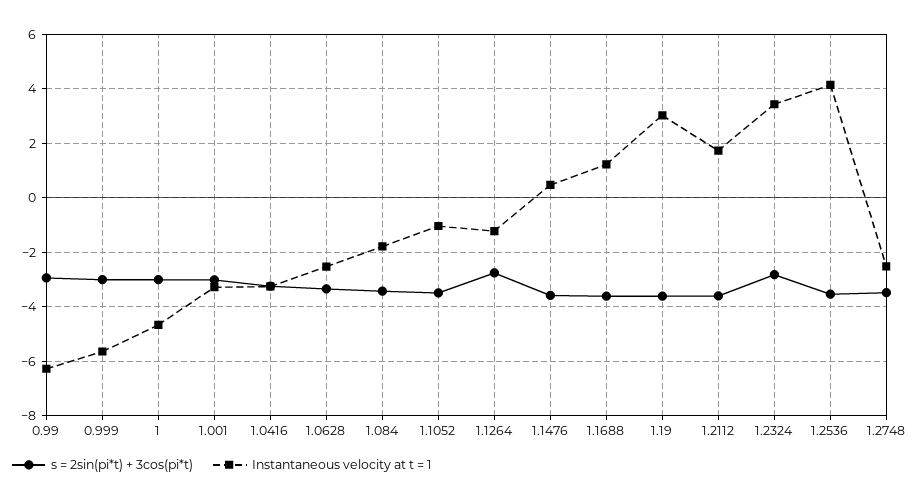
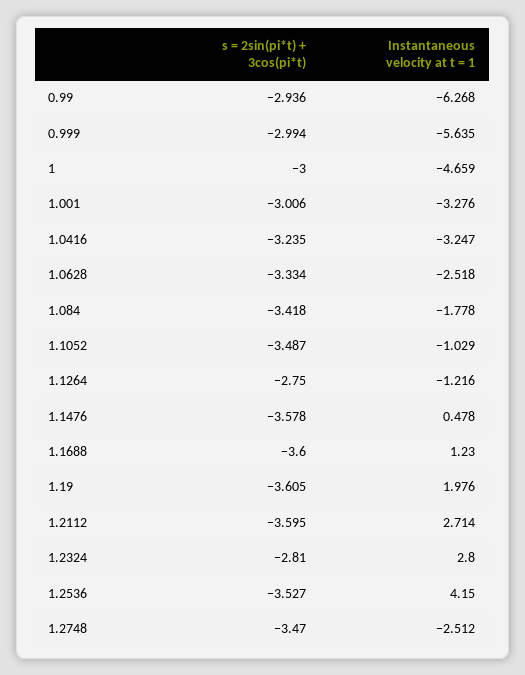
Instantaneous velocity at t = 1, 1.19: 3 -> 1.976
Instantaneous velocity at t = 1, 1.2112: 1.75 -> 2.714
Instantaneous velocity at t = 1, 1.2324: 3.5 -> 2.8

